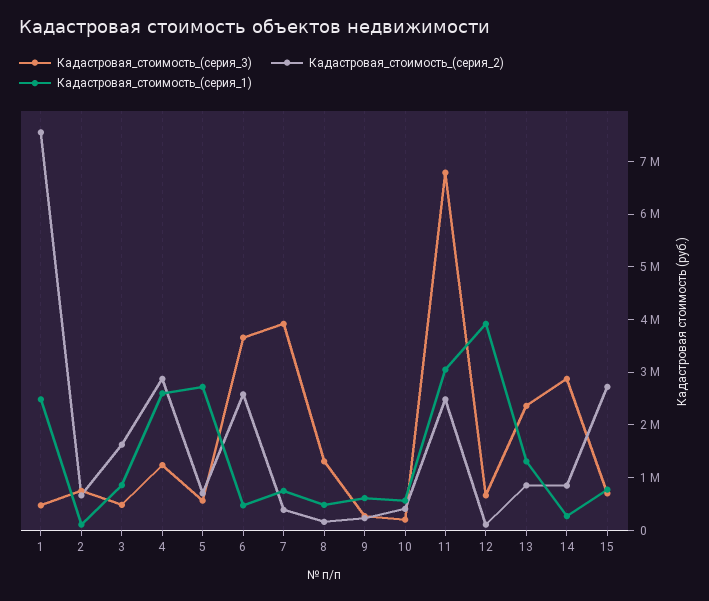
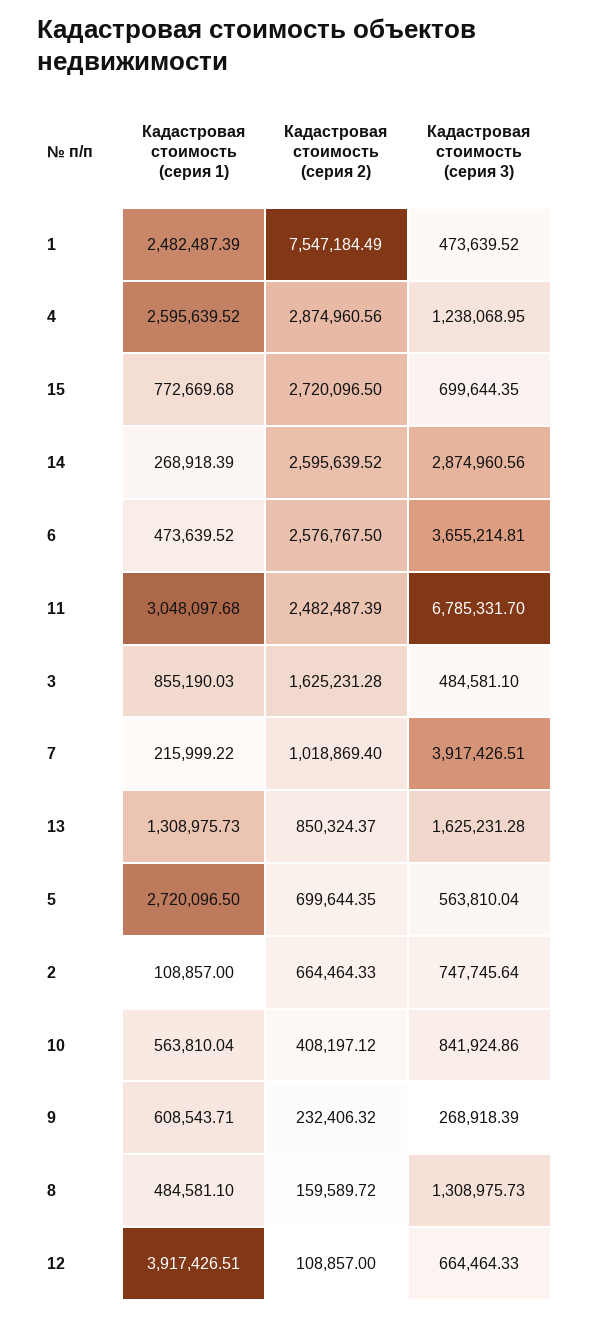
Кадастровая_стоимость_(серия_2), 7: 400000 -> 1018869.4
Кадастровая_стоимость_(серия_1), 7: 800000 -> 215999.22
Кадастровая_стоимость_(серия_3), 10: 200000 -> 841924.86
Кадастровая_стоимость_(серия_3), 13: 2400000 -> 1625231.28
Кадастровая_стоимость_(серия_2), 14: 800000 -> 2595639.52

